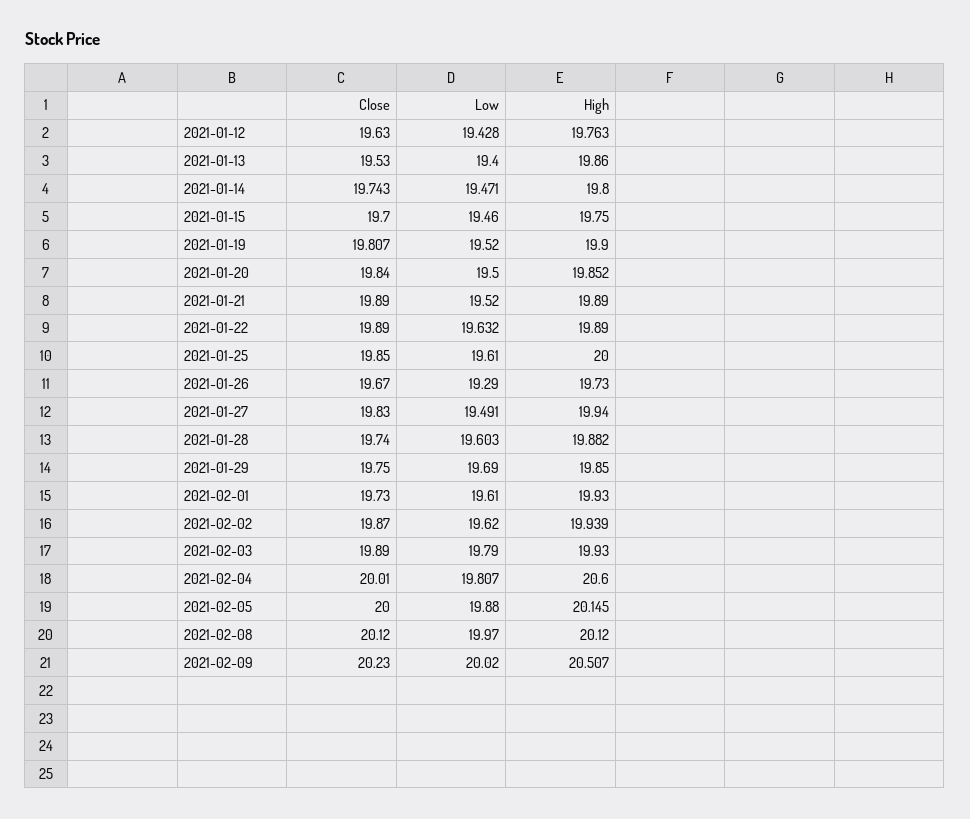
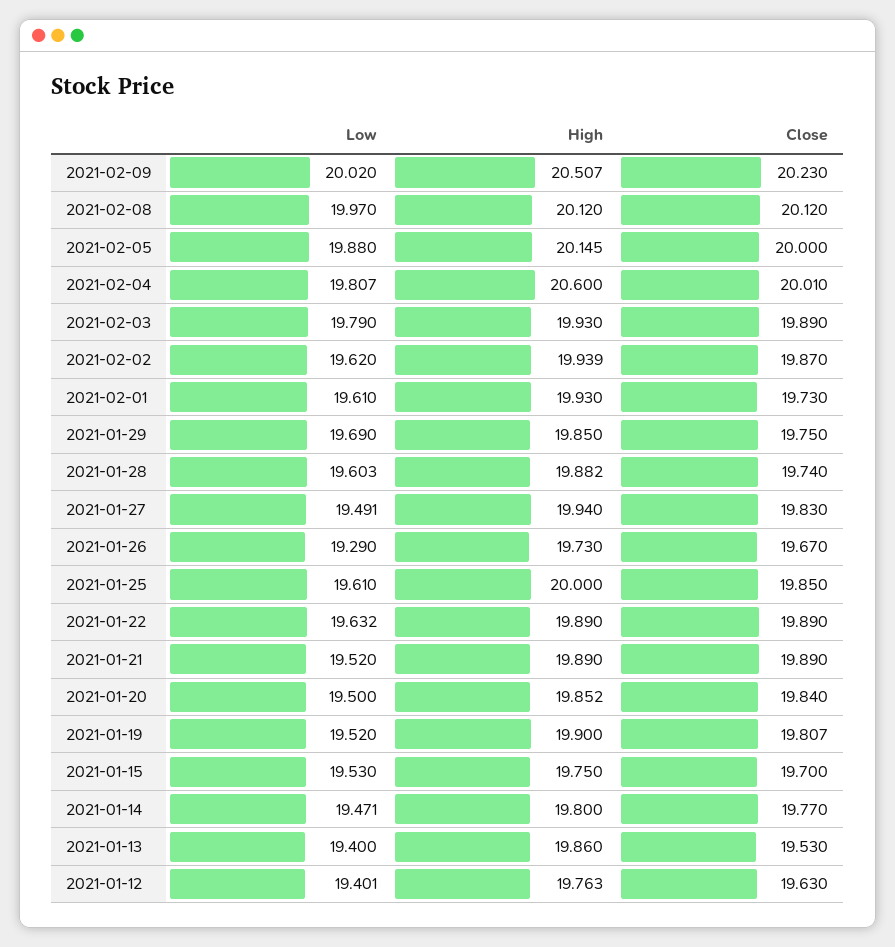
Low, 2021-01-12: 19.428 -> 19.401
Close, 2021-01-14: 19.743 -> 19.77
Low, 2021-01-15: 19.46 -> 19.53

